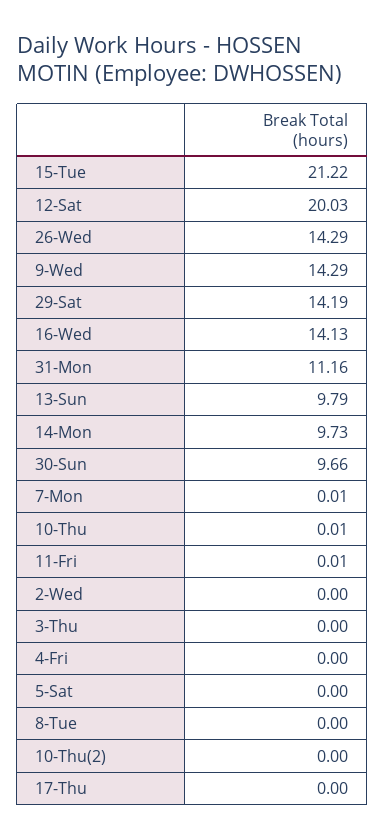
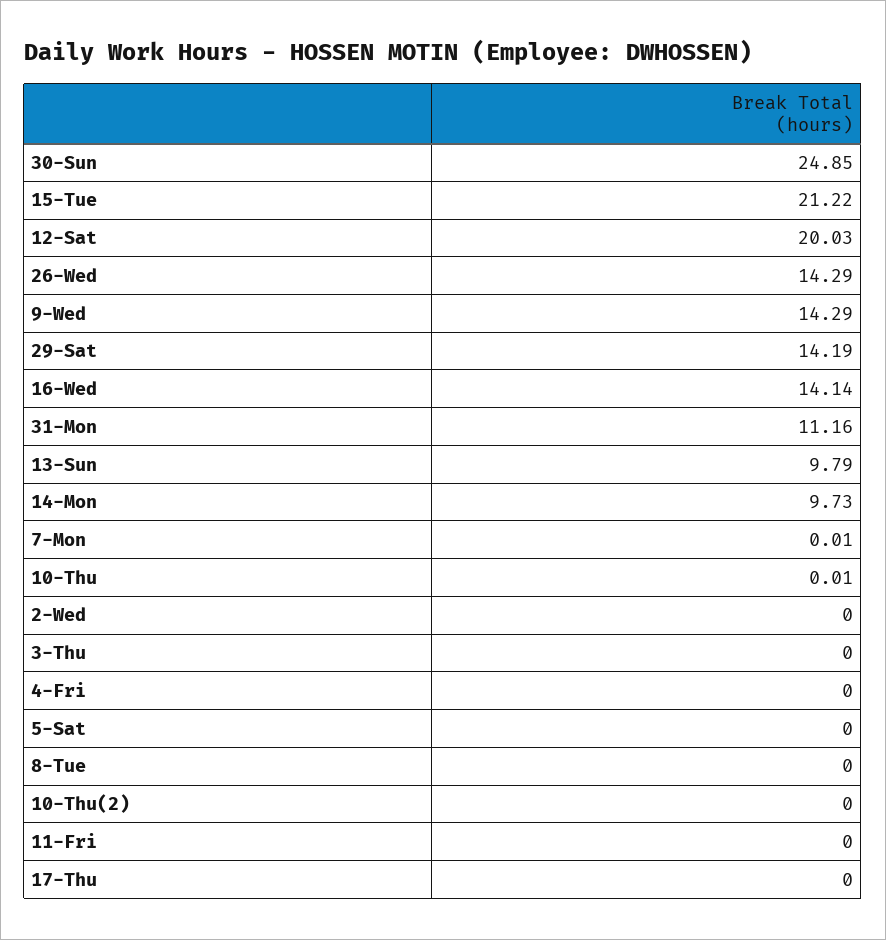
16-Wed: 14.13 -> 14.14
30-Sun: 9.66 -> 24.85
11-Fri: 0.01 -> 0

